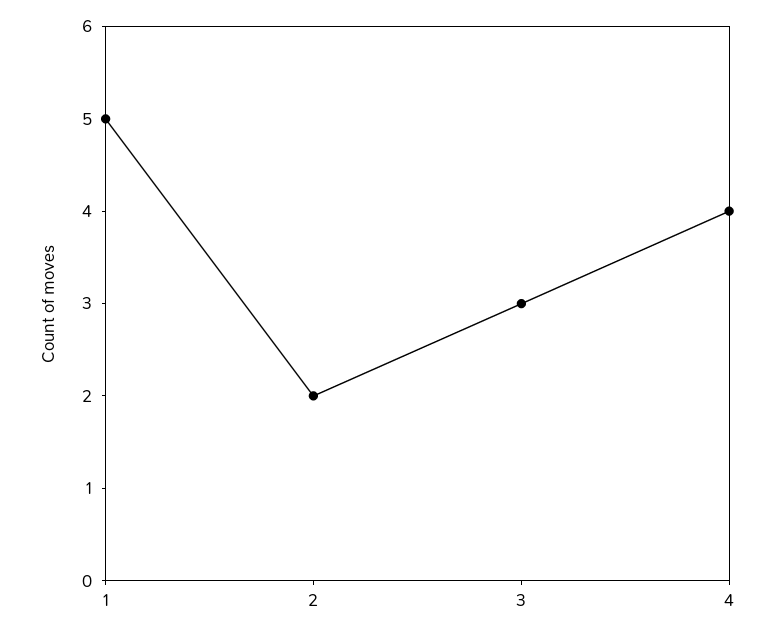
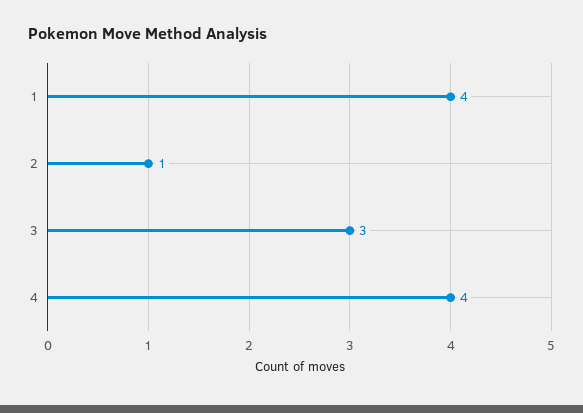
1: 5 -> 4
2: 2 -> 1

